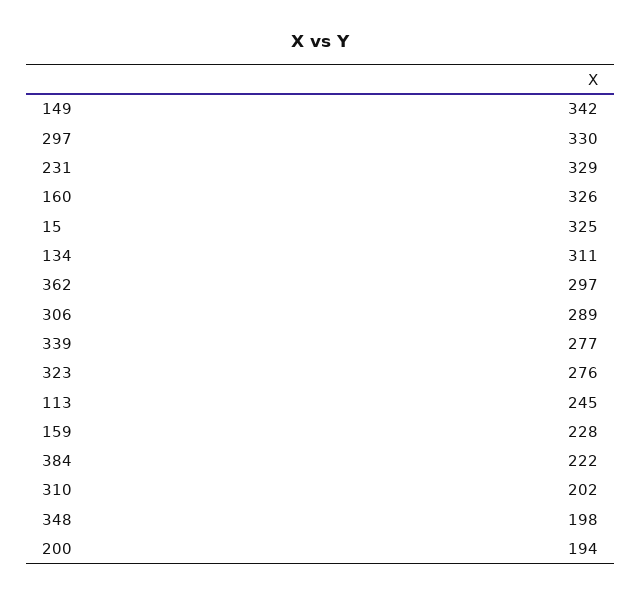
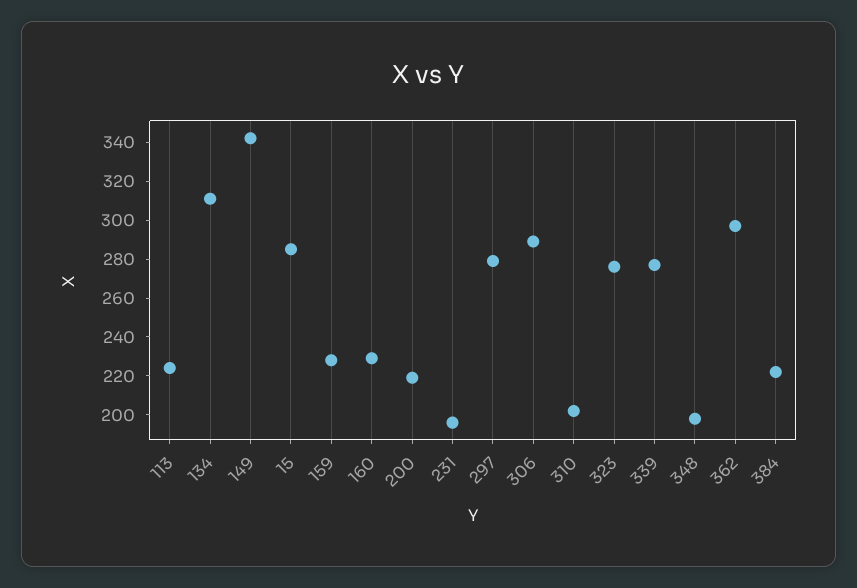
297: 330 -> 280
231: 329 -> 195
160: 326 -> 230
15: 325 -> 285
113: 245 -> 225
200: 194 -> 220

